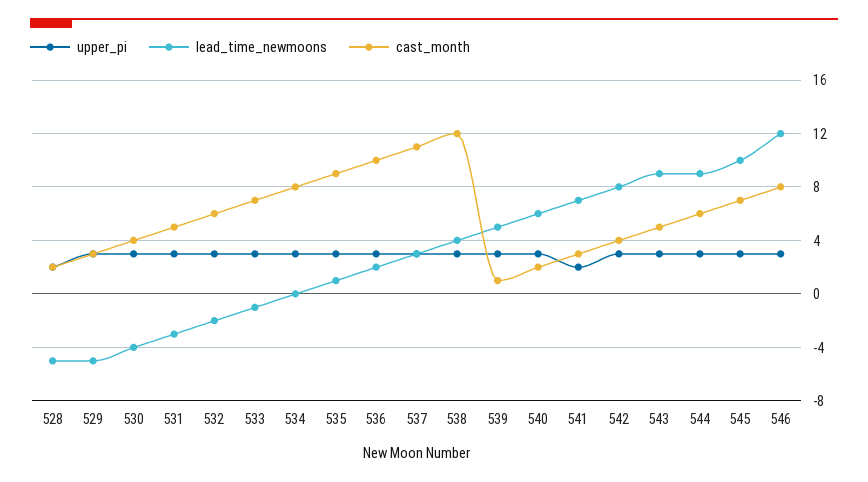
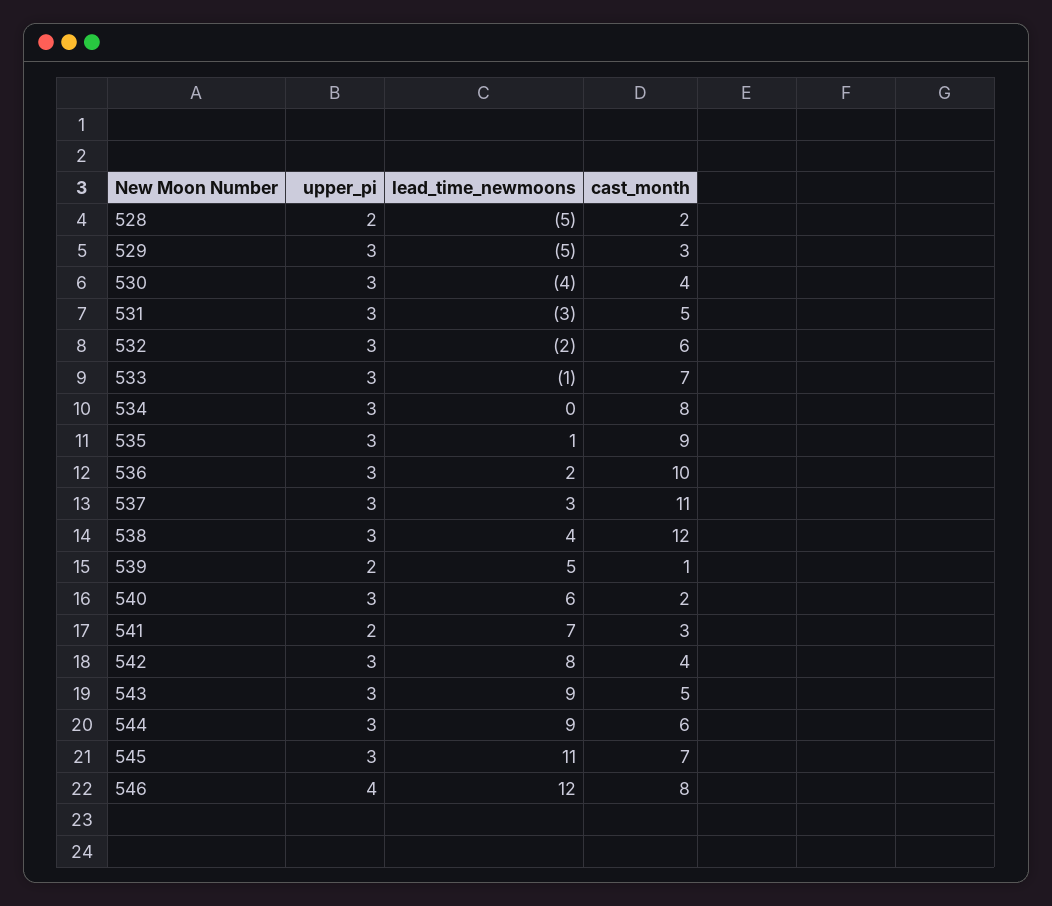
upper_pi, 539: 3 -> 2
lead_time_newmoons, 545: 10 -> 11
upper_pi, 546: 3 -> 4

